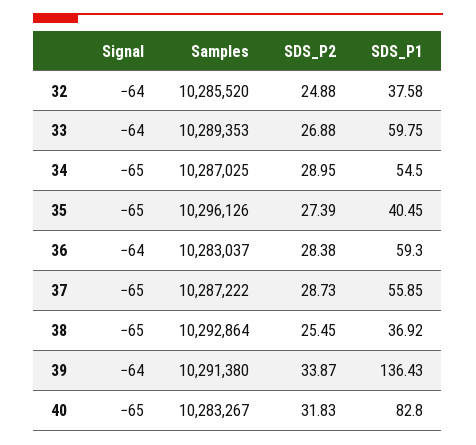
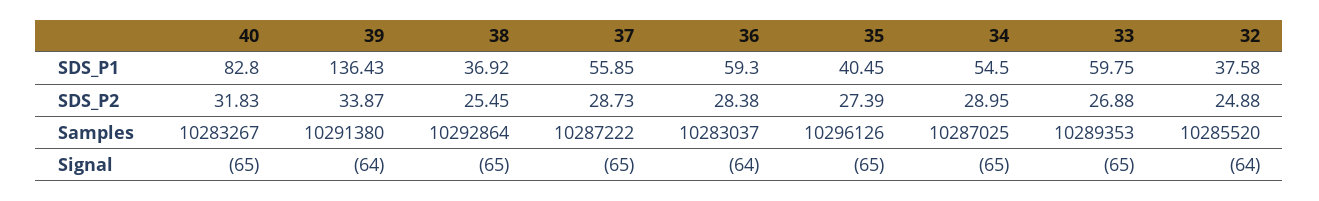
Signal, 33: -64 -> -65

